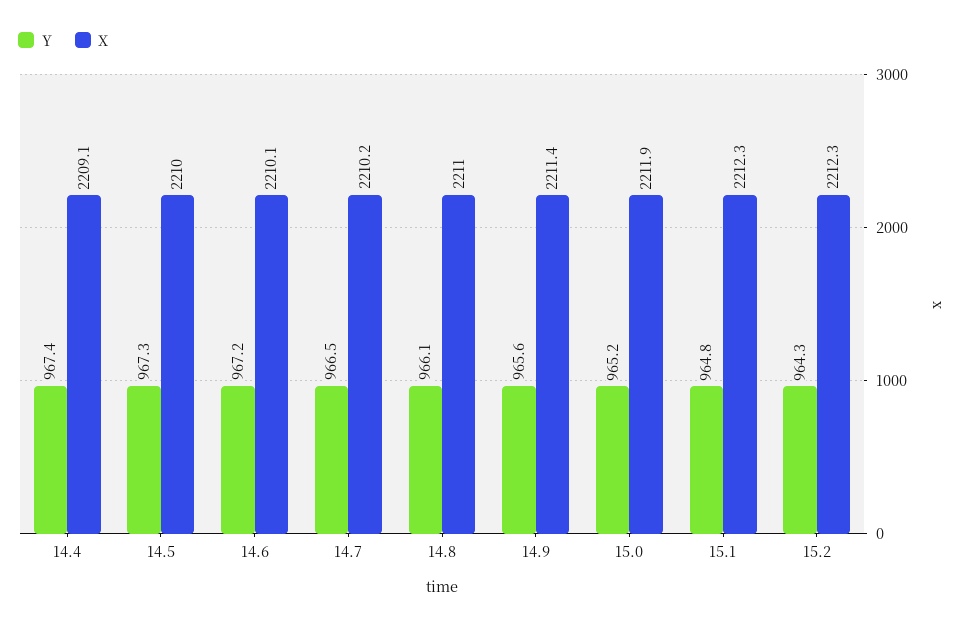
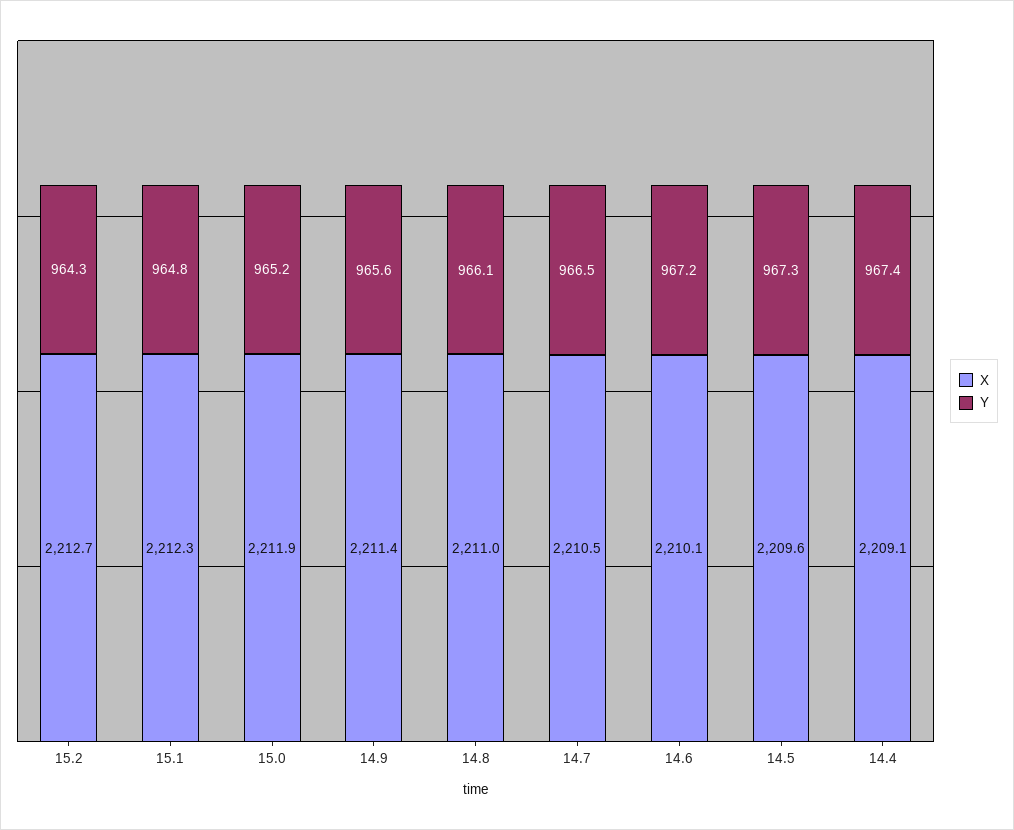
X, 14.5: 2210 -> 2209.6
X, 14.7: 2210.2 -> 2210.5
X, 15.2: 2212.3 -> 2212.7

